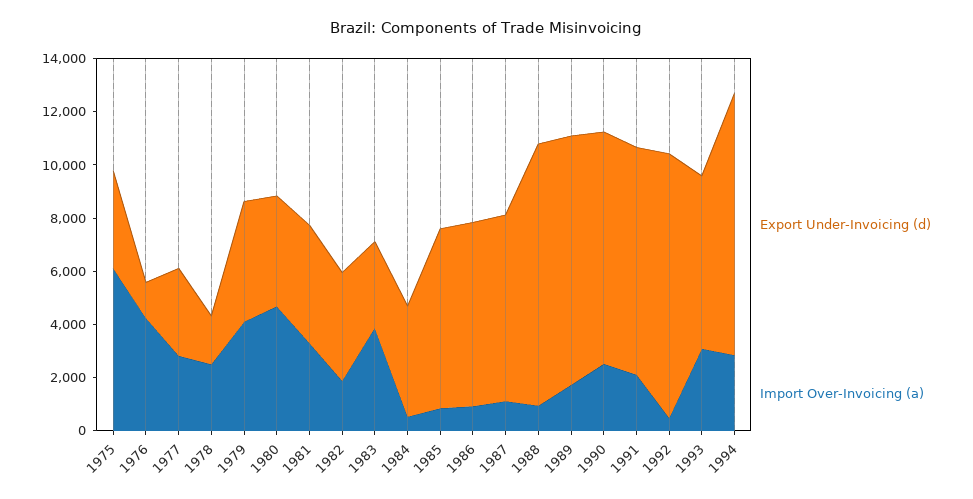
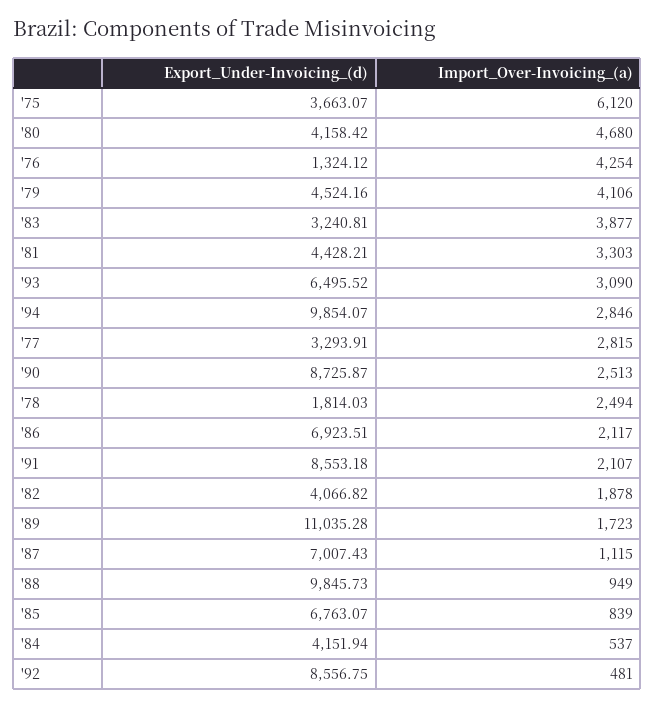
Import Over-Invoicing (a), 1986: 1000 -> 2117
Export Under-Invoicing (d), 1989: 9500 -> 11035.28
Export Under-Invoicing (d), 1992: 10000 -> 8556.75

